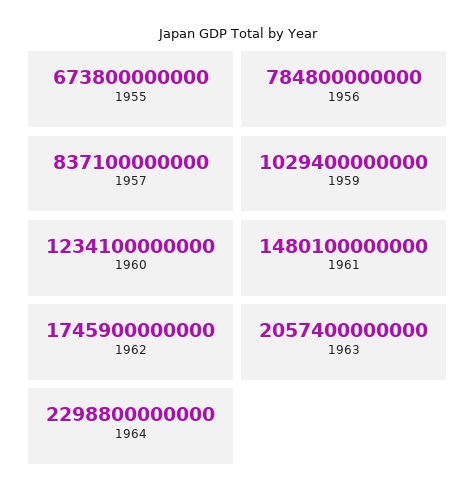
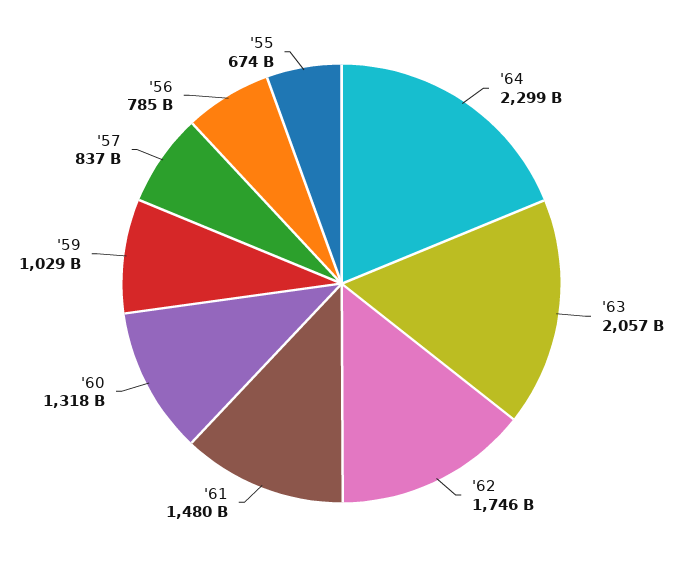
1960: 1234100000000 -> 1318000000000

